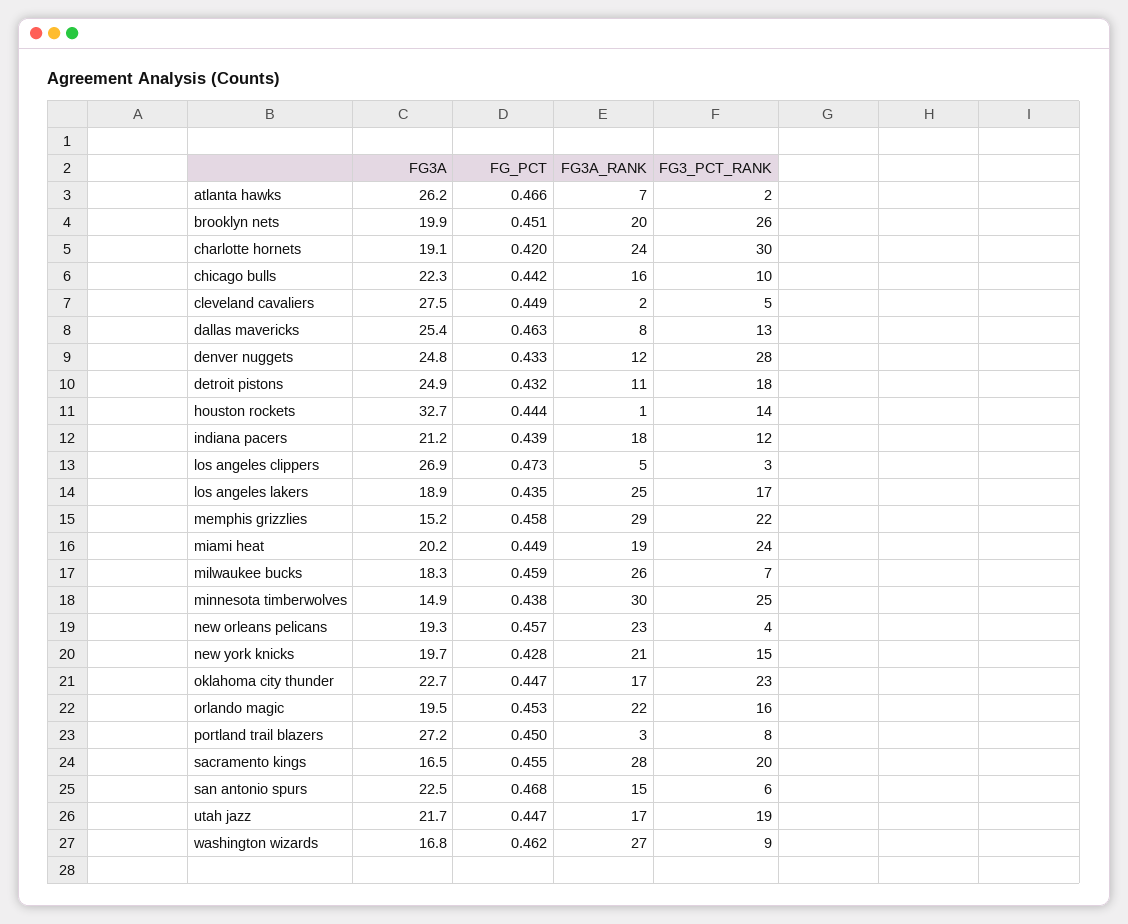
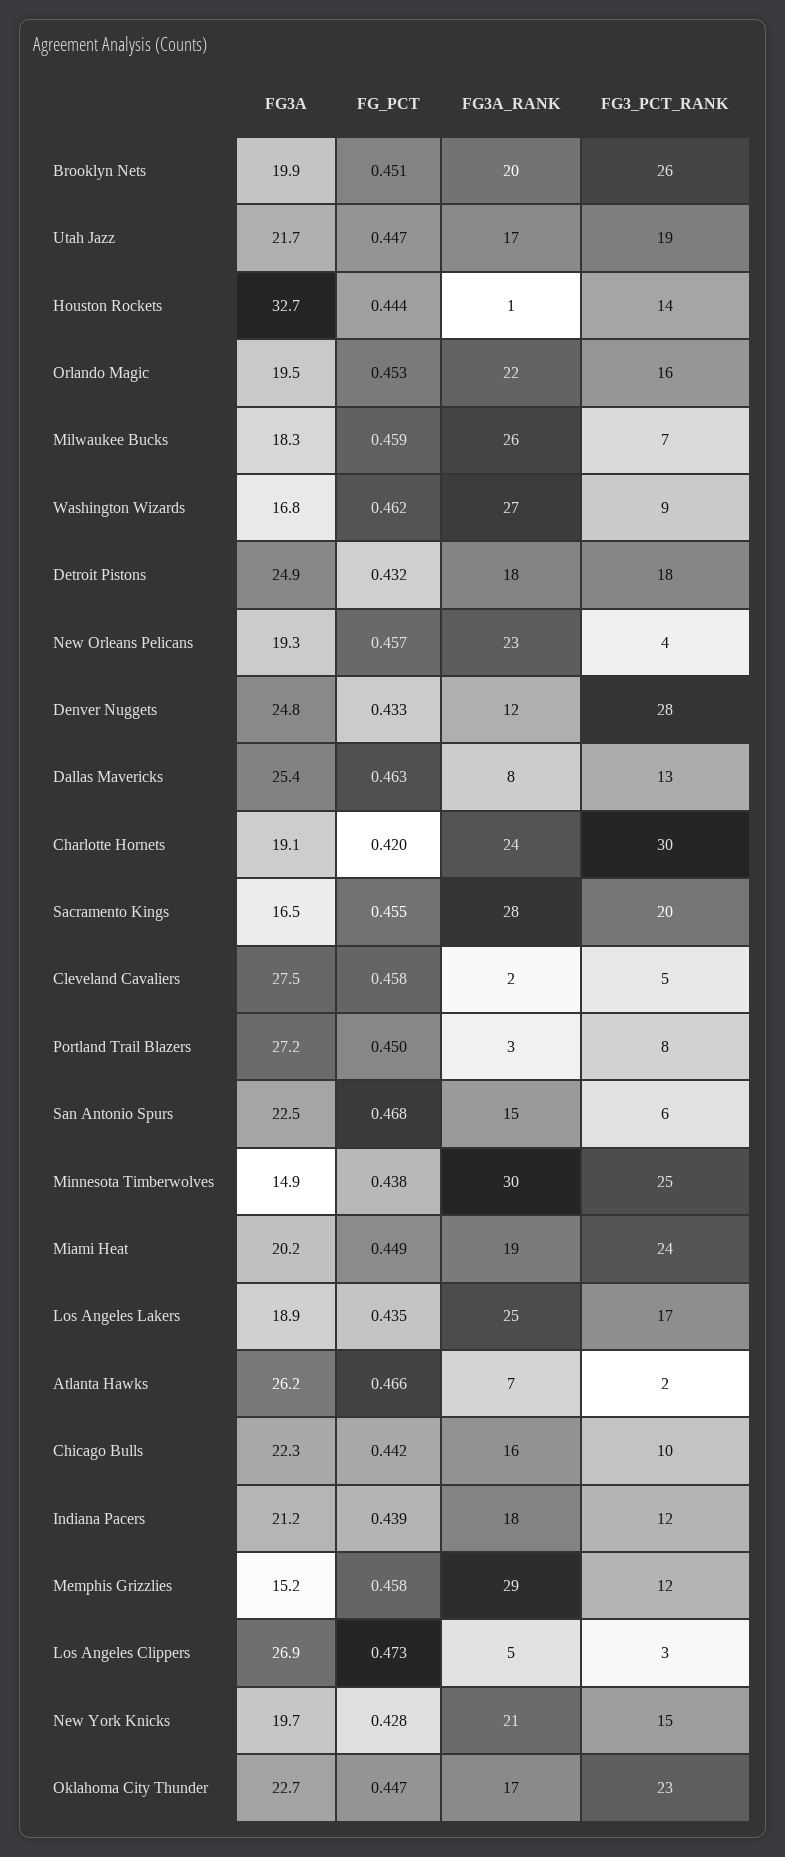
FG_PCT, cleveland cavaliers: 0.449 -> 0.458
FG3A_RANK, detroit pistons: 11 -> 18
FG3_PCT_RANK, memphis grizzlies: 22 -> 12

